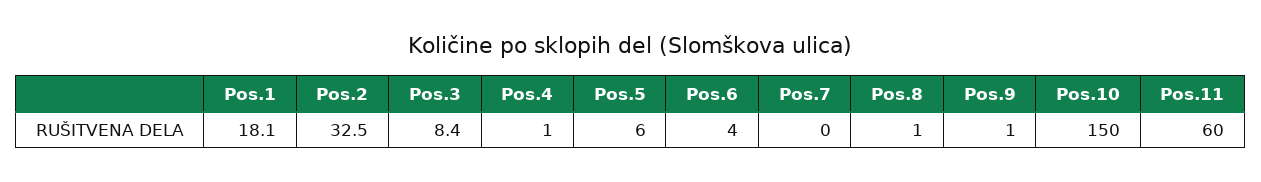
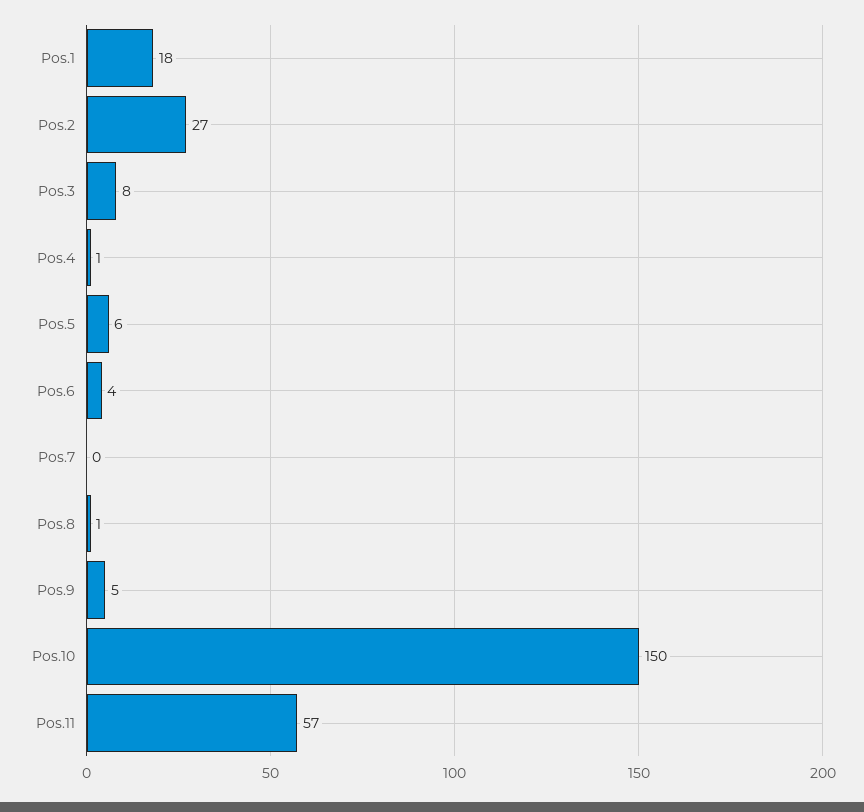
Pos.2: 32.5 -> 27
Pos.9: 1 -> 5
Pos.11: 60 -> 57

